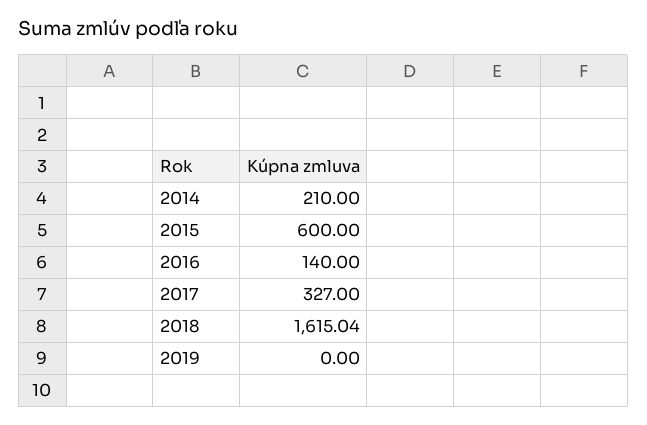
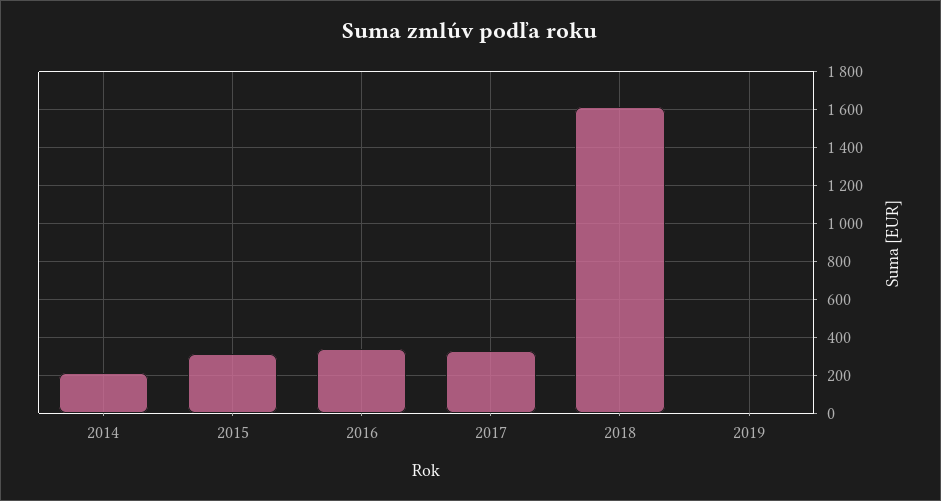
2015: 600 -> 300
2016: 140 -> 350

